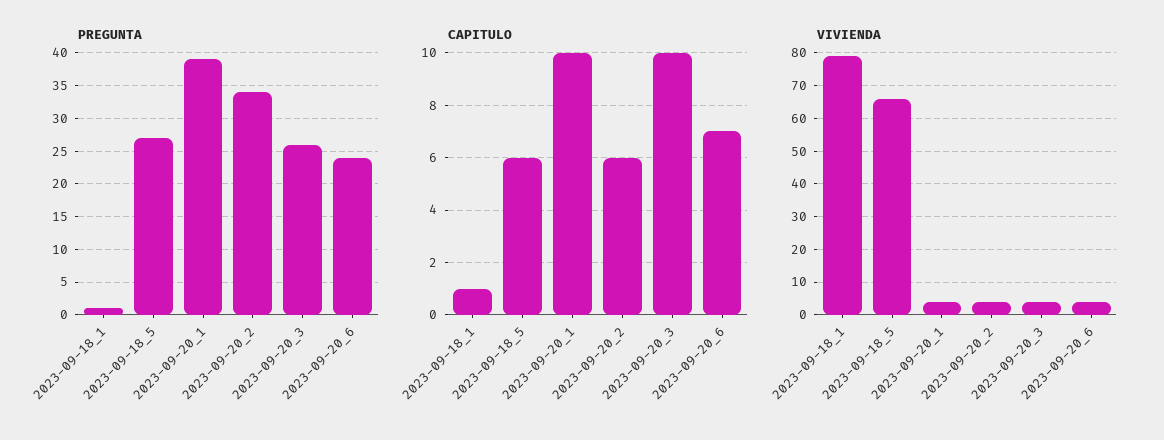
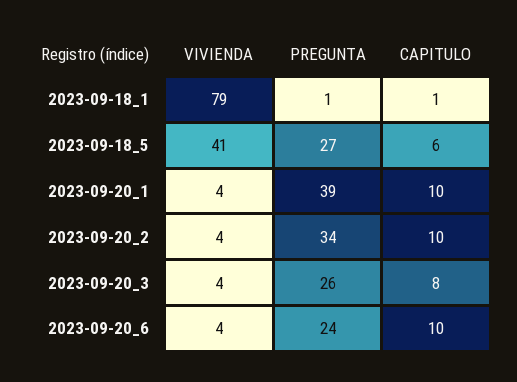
CAPITULO, 2023-09-20_2: 6 -> 10
CAPITULO, 2023-09-20_3: 10 -> 8
CAPITULO, 2023-09-20_6: 7 -> 10
VIVIENDA, 2023-09-18_5: 65 -> 41

